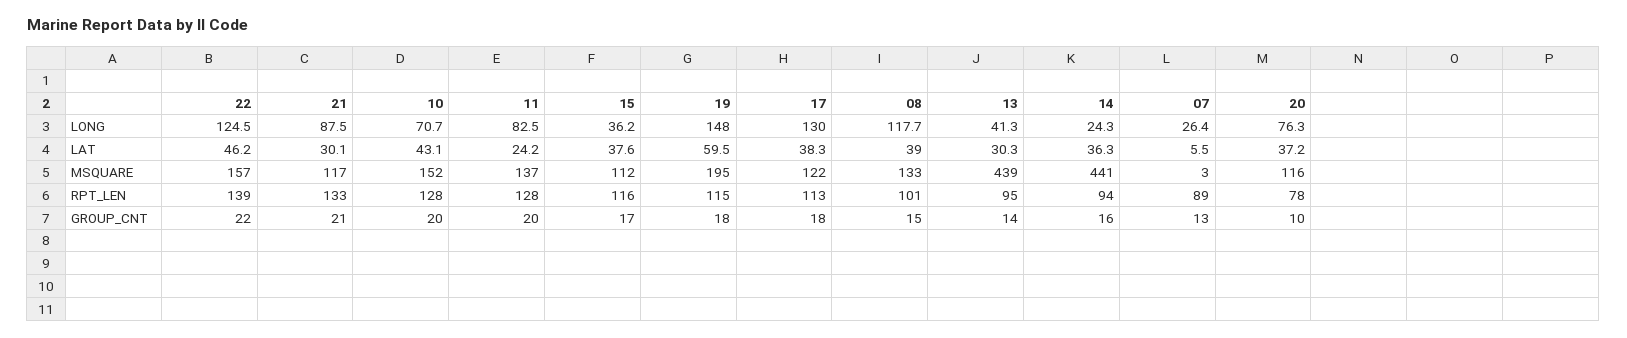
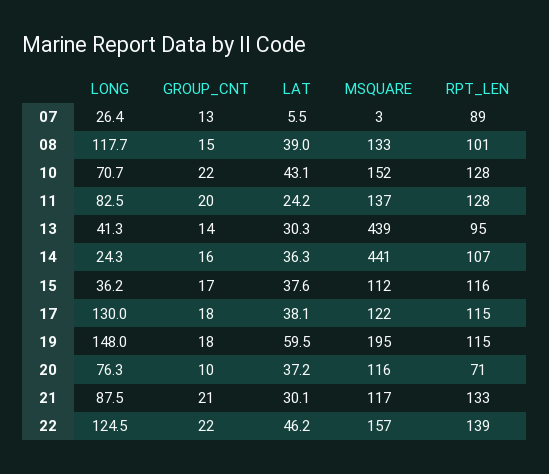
17, LAT: 38.3 -> 38.1
17, RPT_LEN: 113 -> 115
14, RPT_LEN: 94 -> 107
20, RPT_LEN: 78 -> 71
10, GROUP_CNT: 20 -> 22

